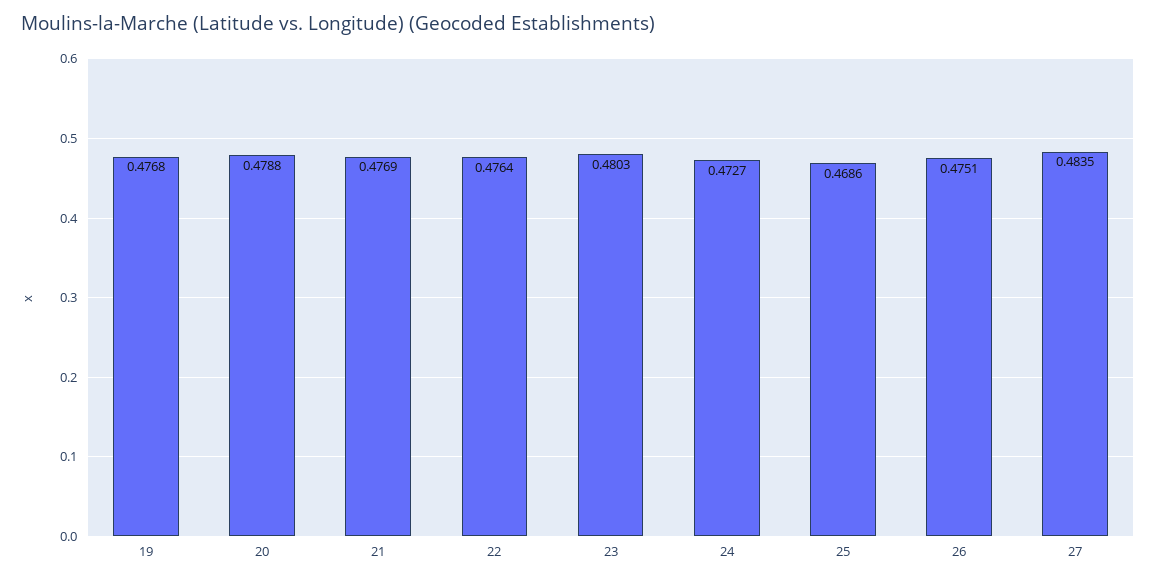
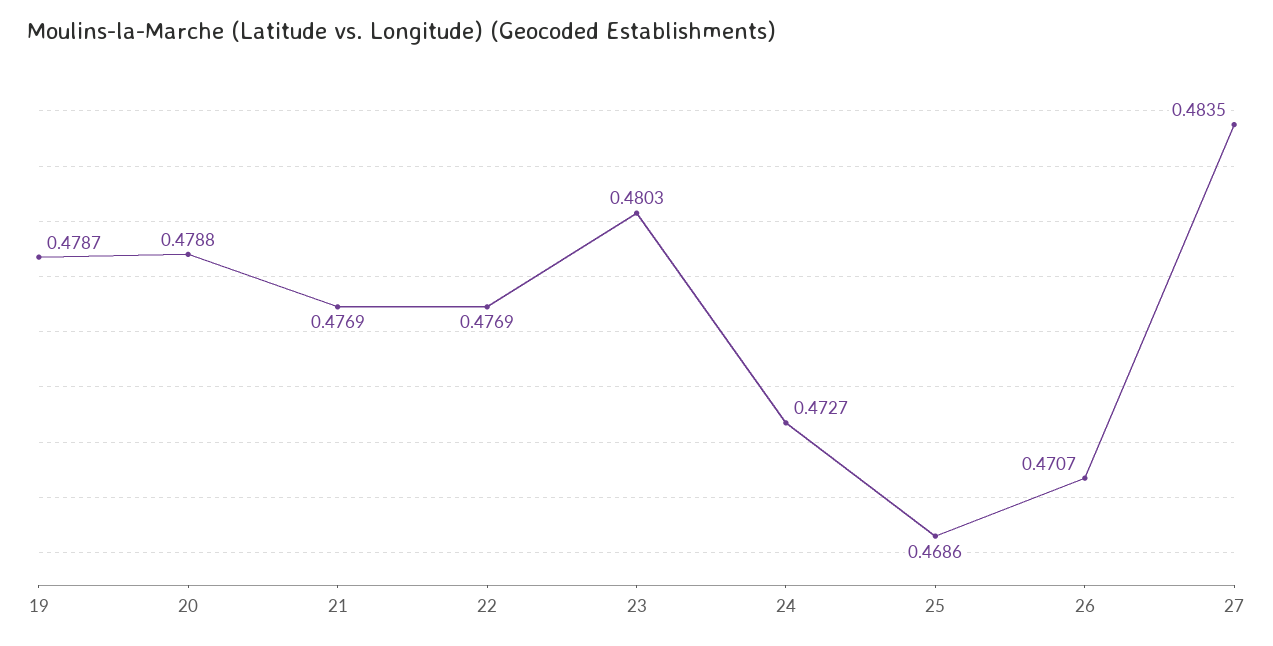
19: 0.4768 -> 0.4787
22: 0.4764 -> 0.4769
26: 0.4751 -> 0.4707

